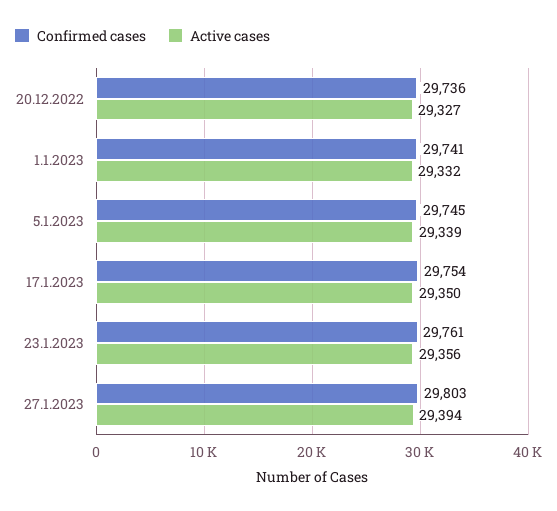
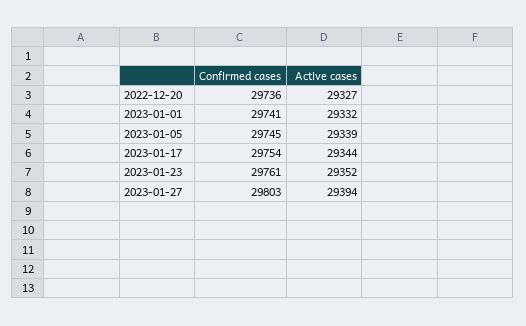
Active cases, 17.1.2023: 29350 -> 29344
Active cases, 23.1.2023: 29356 -> 29352

